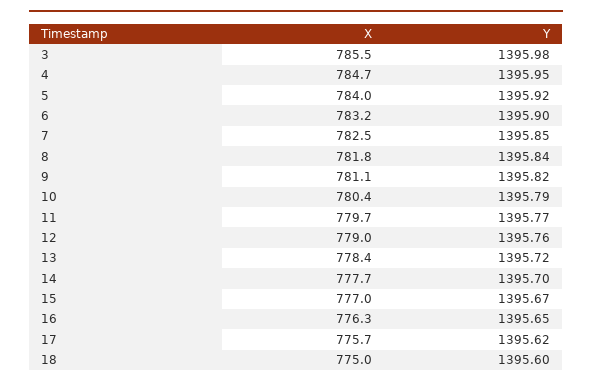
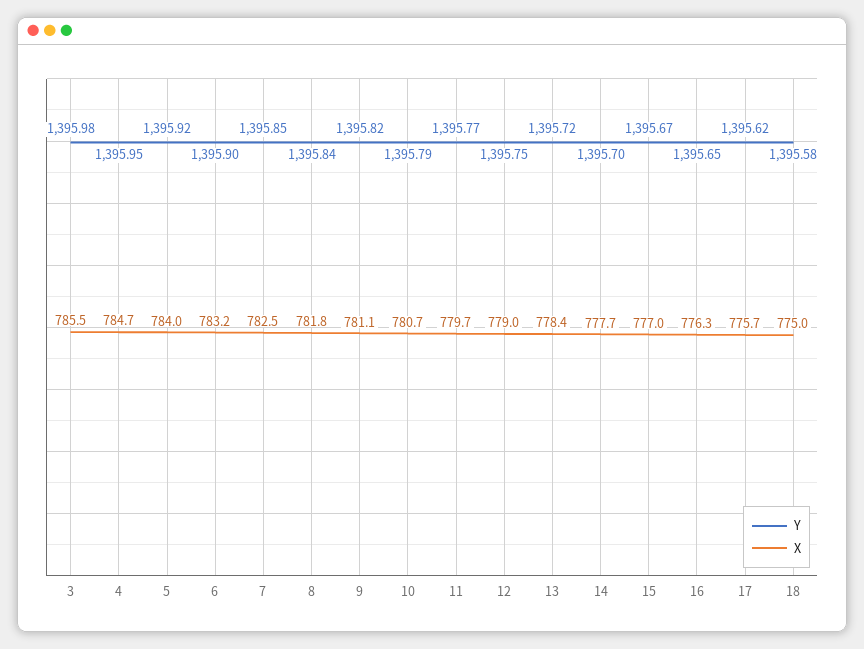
X, 10: 780.4 -> 780.7
Y, 12: 1395.76 -> 1395.75
Y, 18: 1395.6 -> 1395.58

